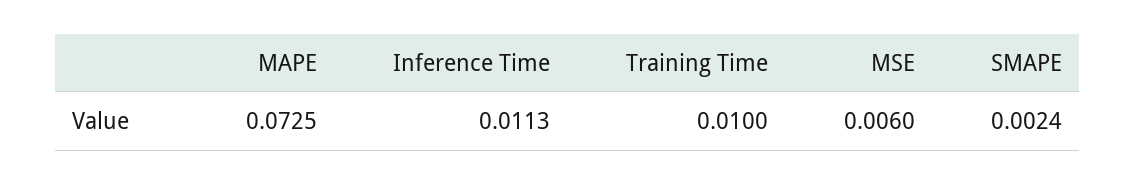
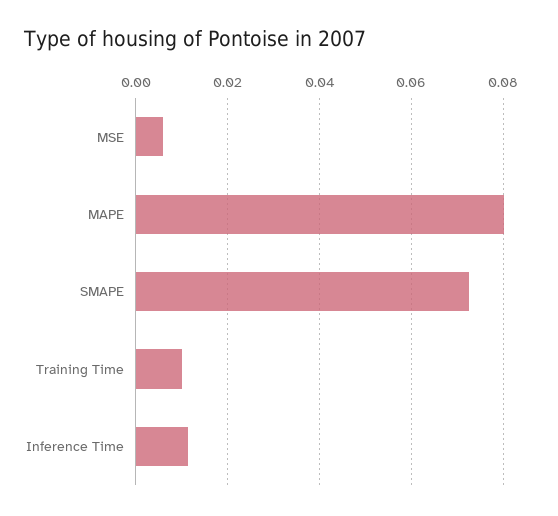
MAPE: 0.0725 -> 0.08
SMAPE: 0.0024 -> 0.072

